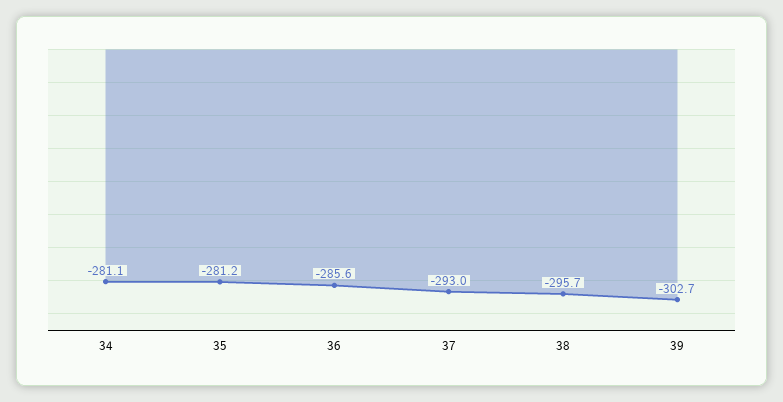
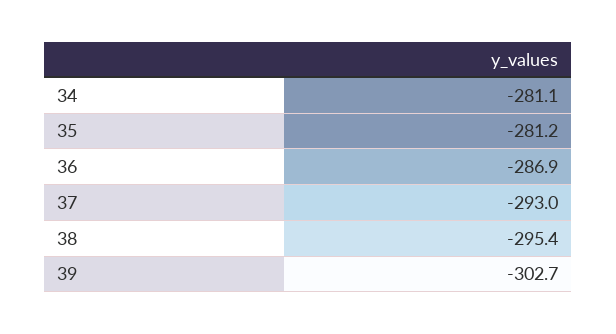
36: -285.6 -> -286.9
38: -295.7 -> -295.4

